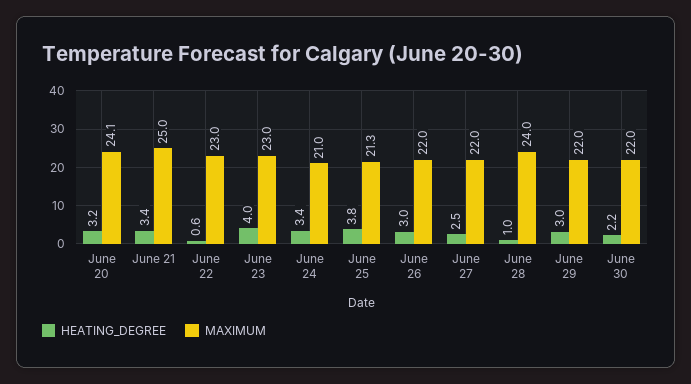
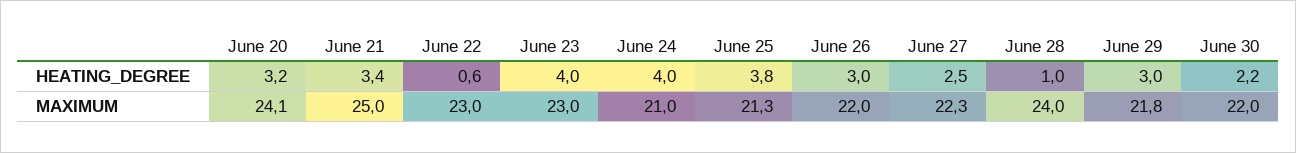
HEATING_DEGREE, June 24: 3.4 -> 4
MAXIMUM, June 27: 22 -> 22.3
MAXIMUM, June 29: 22 -> 21.8

